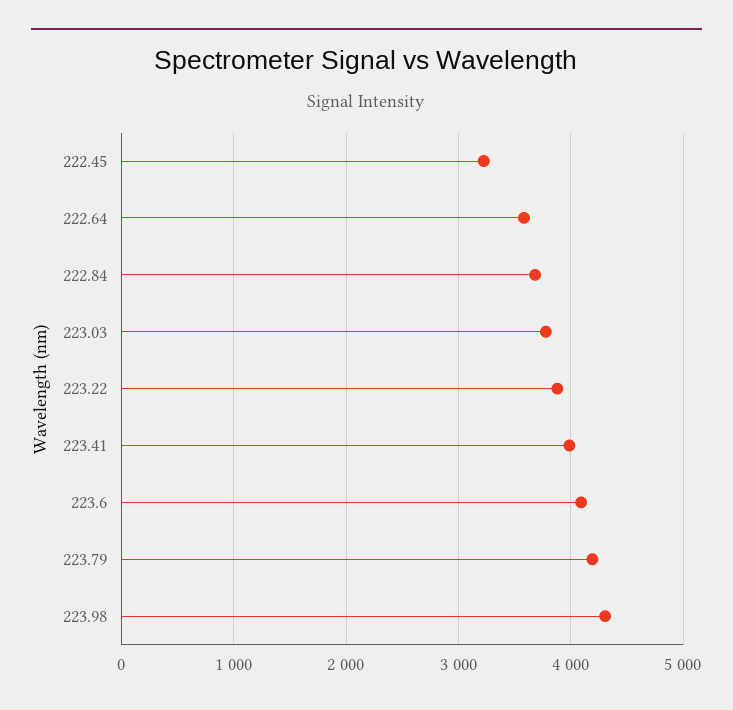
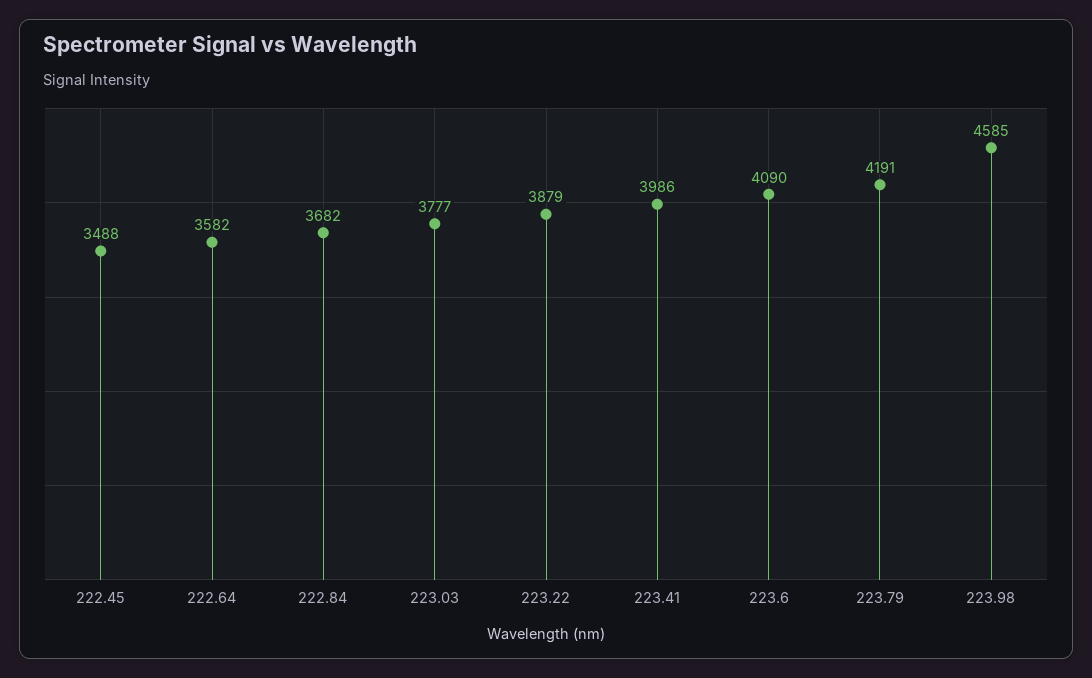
222.45: 3200 -> 3488
223.98: 4300 -> 4585

